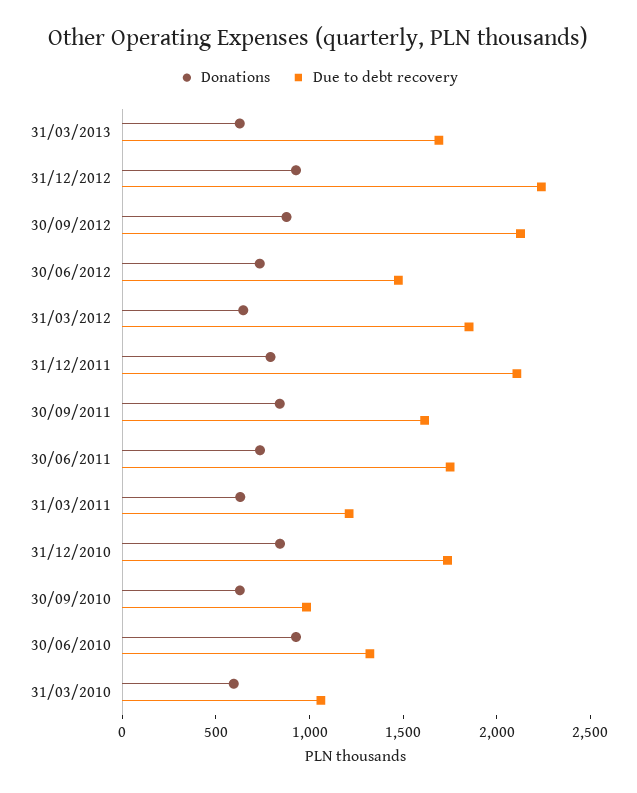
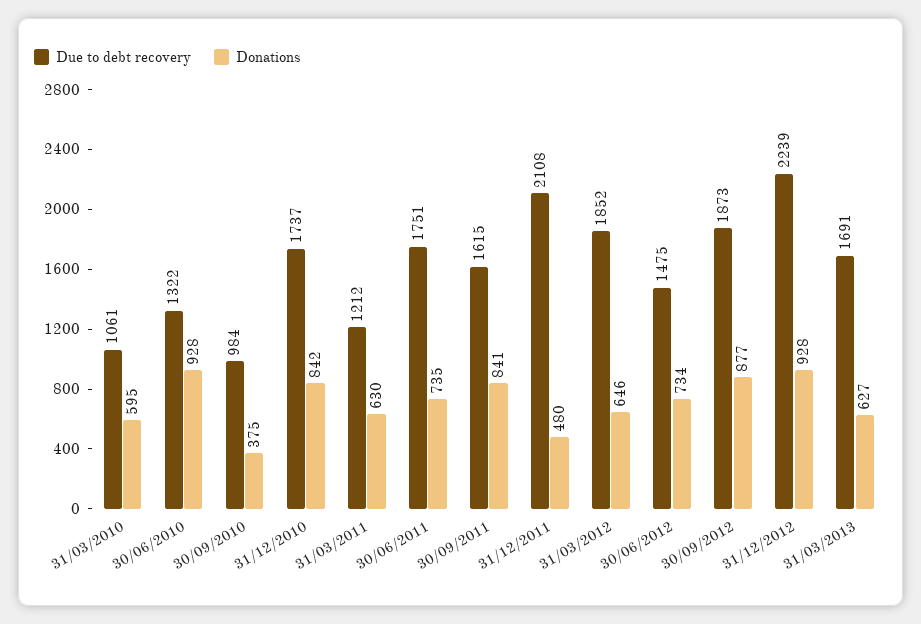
Due to debt recovery, 30/09/2012: 2100 -> 1873
Donations, 31/12/2011: 800 -> 480
Donations, 30/09/2010: 600 -> 375

